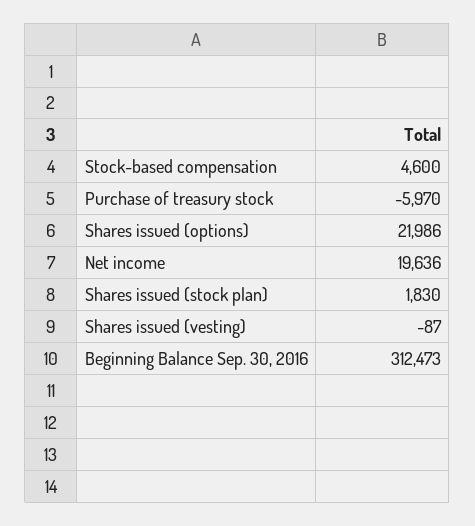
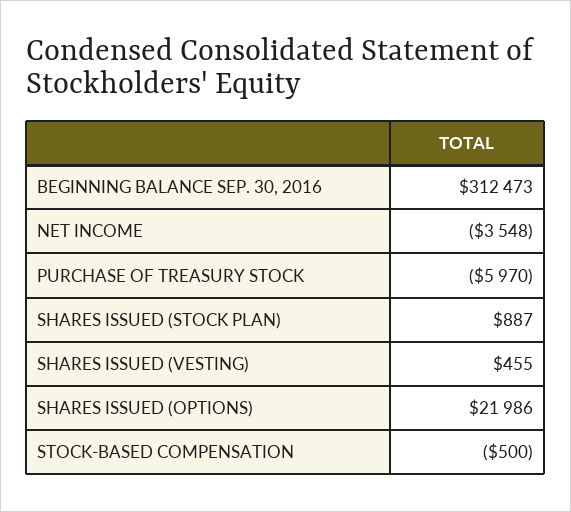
Stock-based compensation: 4600 -> -500
Net income: 19636 -> -3548
Shares issued (stock plan): 1830 -> 887
Shares issued (vesting): -87 -> 455

